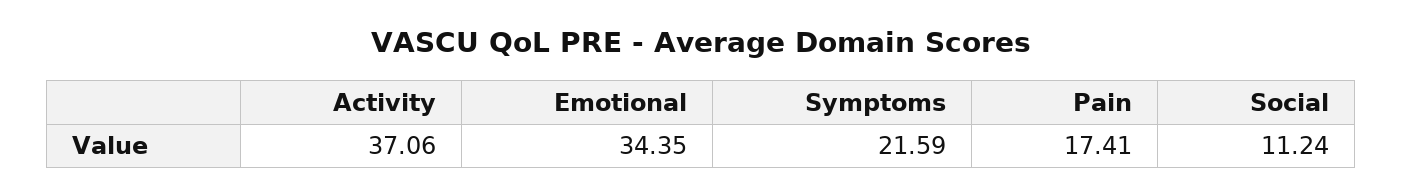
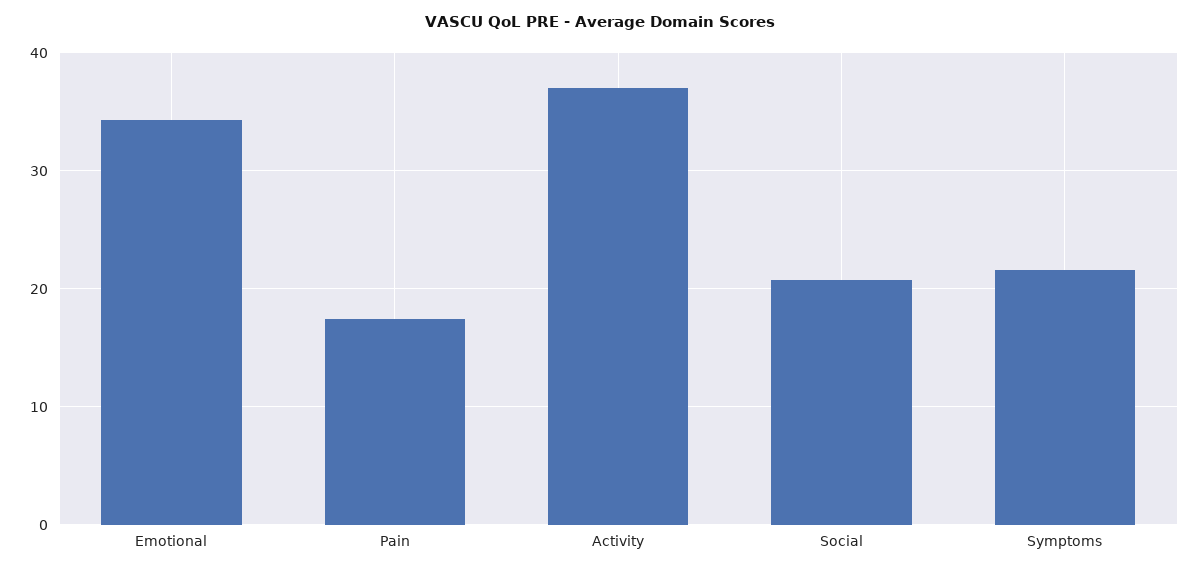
Social: 11.24 -> 21

